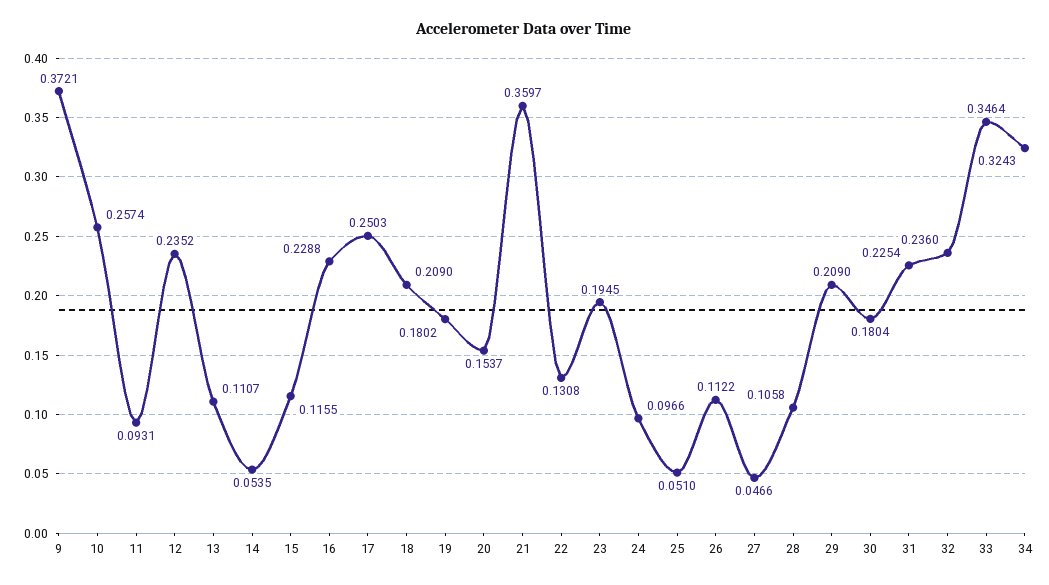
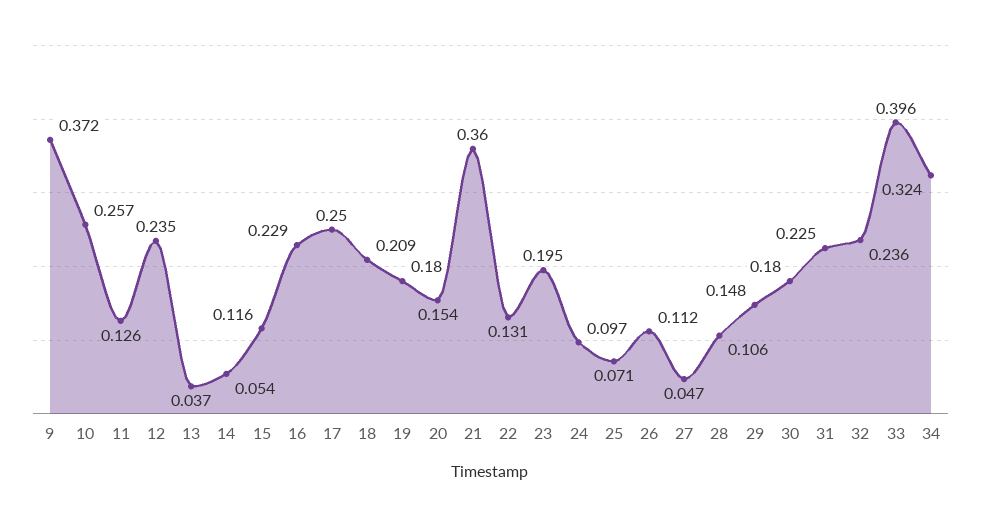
11: 0.0931 -> 0.126
13: 0.1107 -> 0.037
25: 0.051 -> 0.071
29: 0.209 -> 0.148
33: 0.3464 -> 0.396

